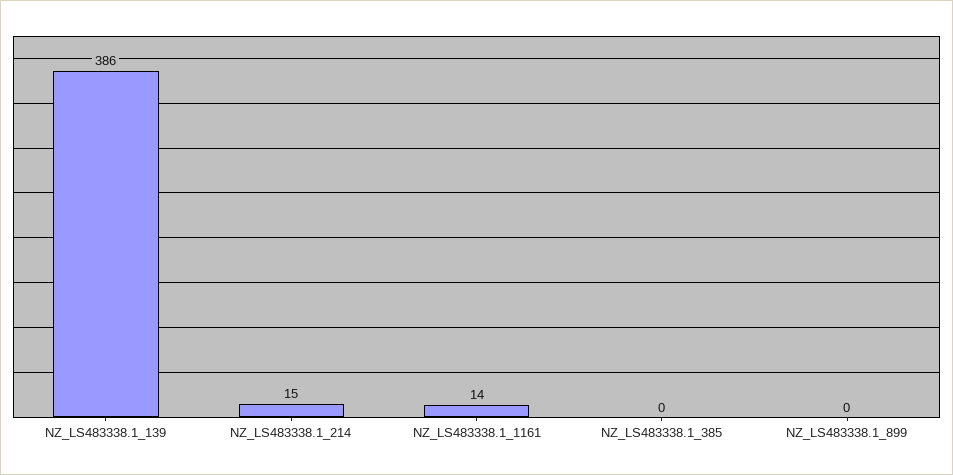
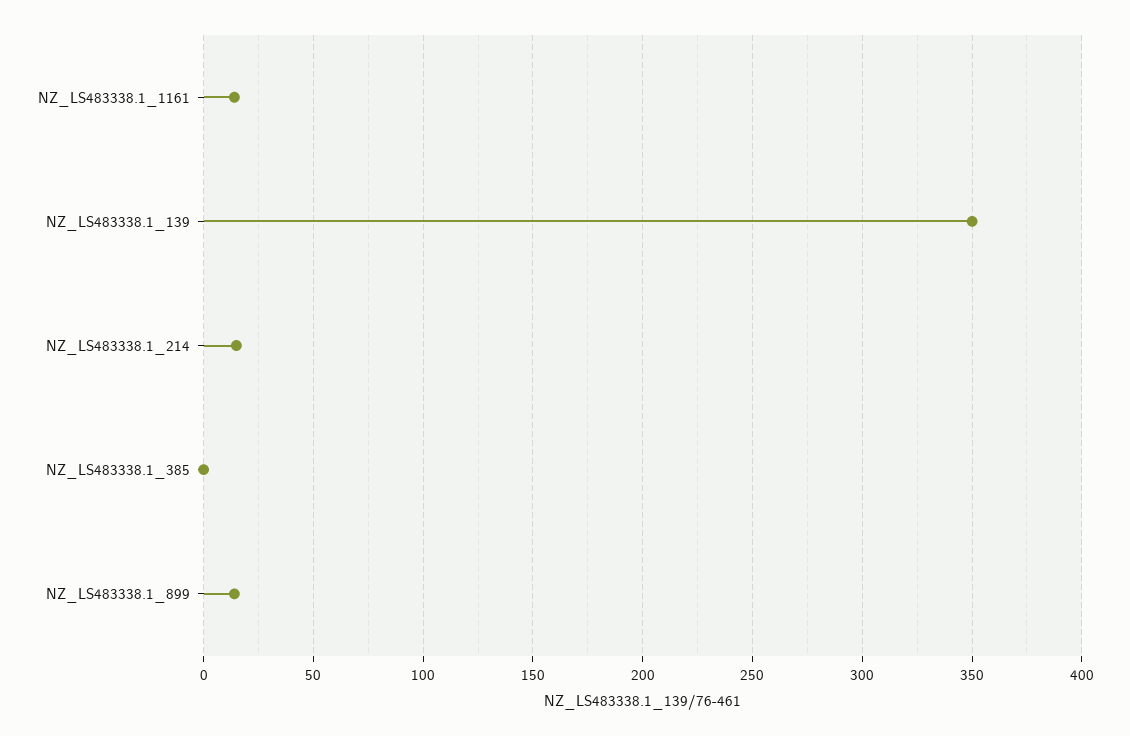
NZ_LS483338.1_139: 386 -> 350
NZ_LS483338.1_899: 0 -> 15

